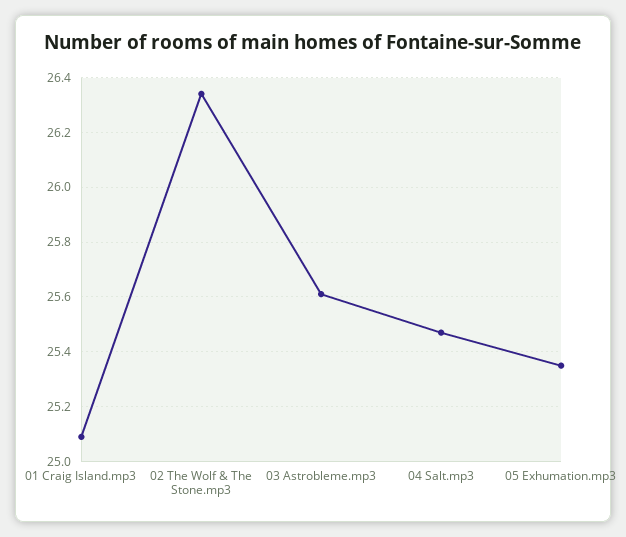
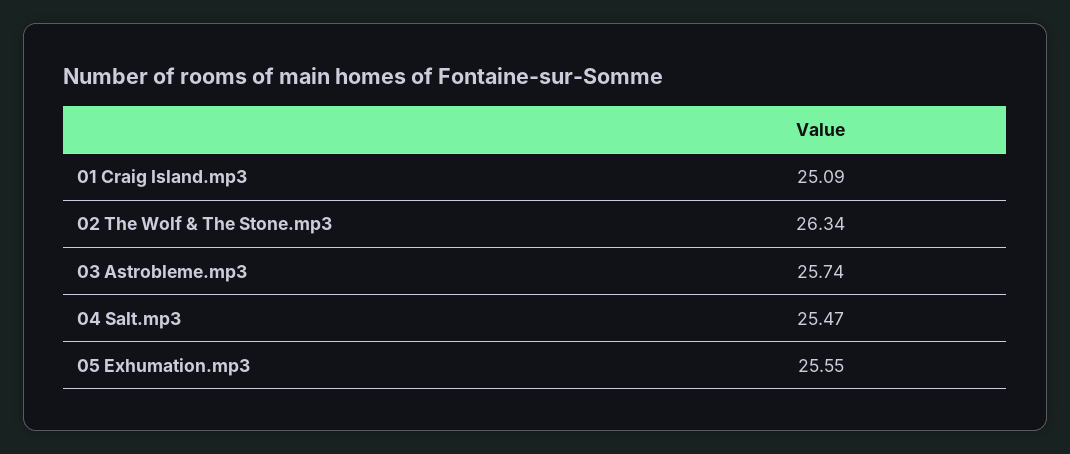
03 Astrobleme.mp3: 25.6 -> 25.74
05 Exhumation.mp3: 25.35 -> 25.55

